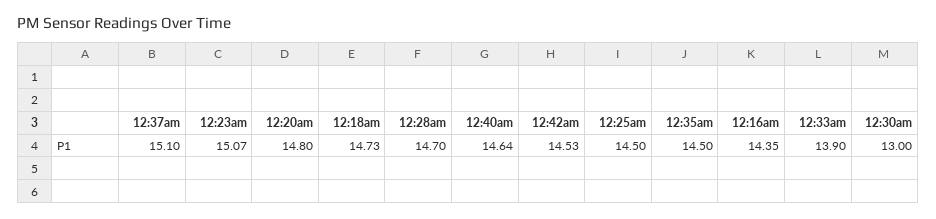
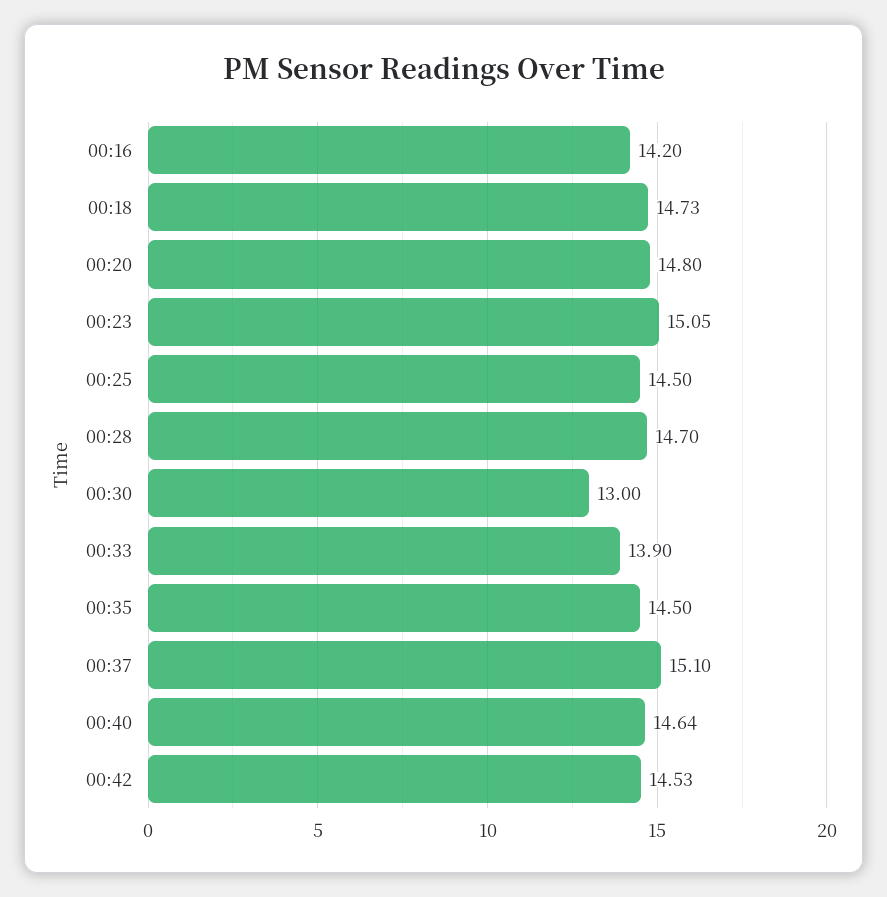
12:23am: 15.07 -> 15.05
12:16am: 14.35 -> 14.2

